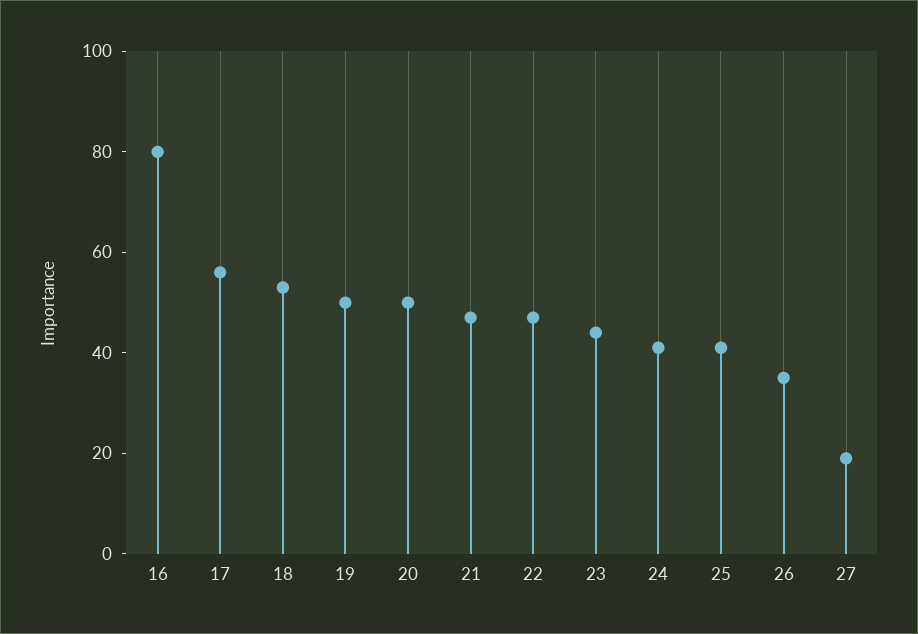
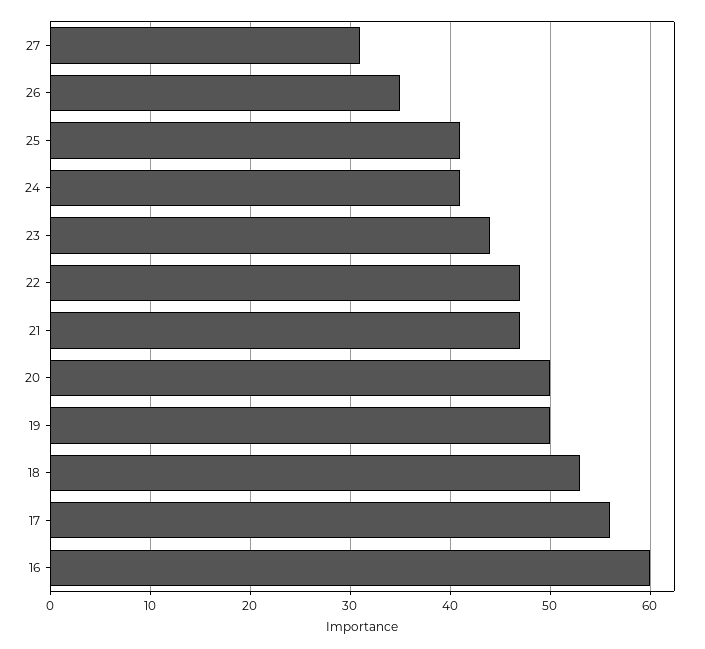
16: 80 -> 60
27: 20 -> 31

